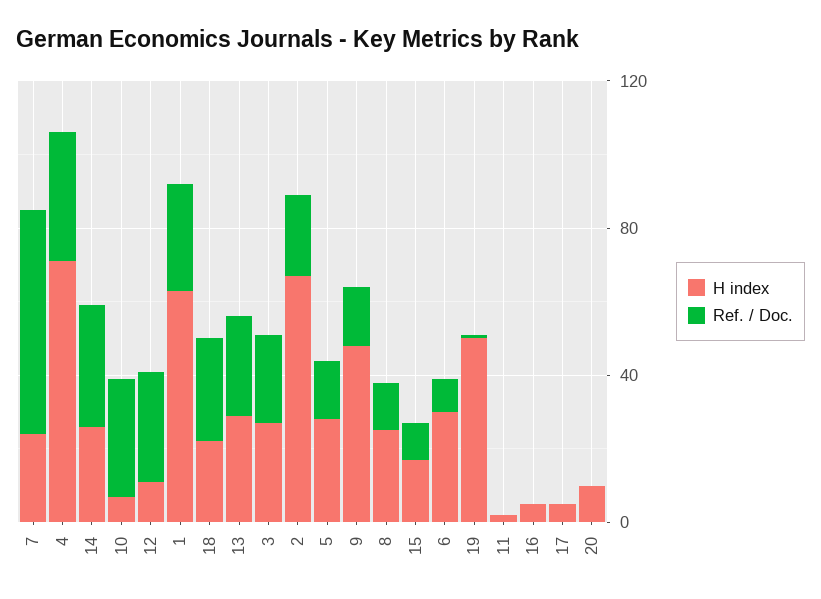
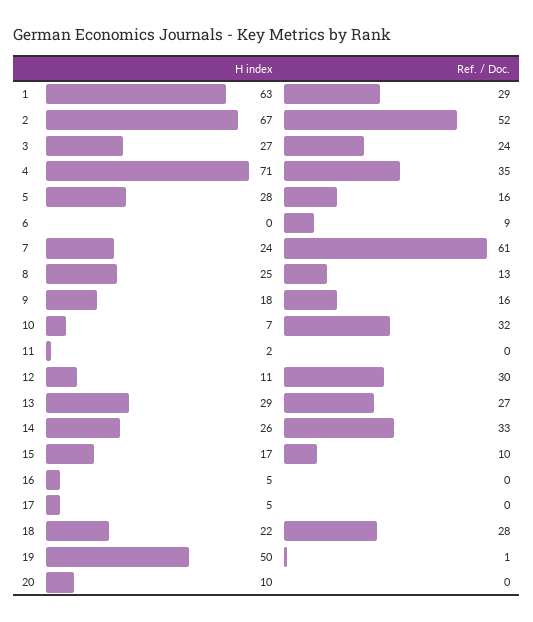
Ref. / Doc., 2: 20 -> 52
H index, 9: 50 -> 18
H index, 6: 30 -> 0

